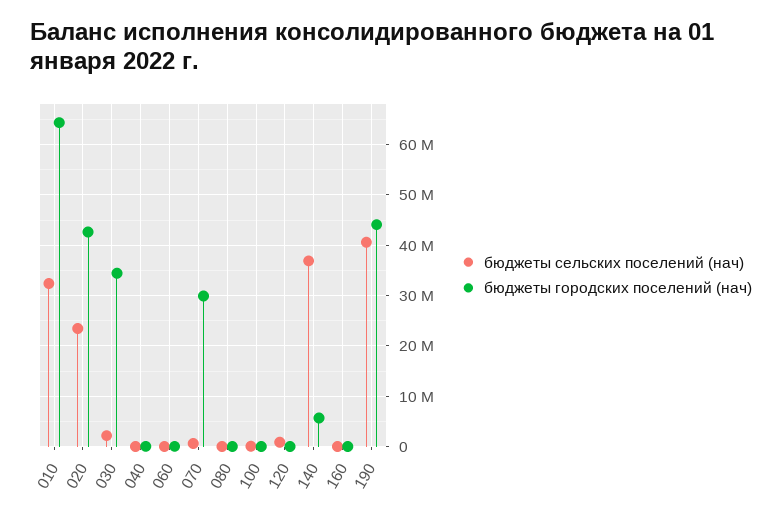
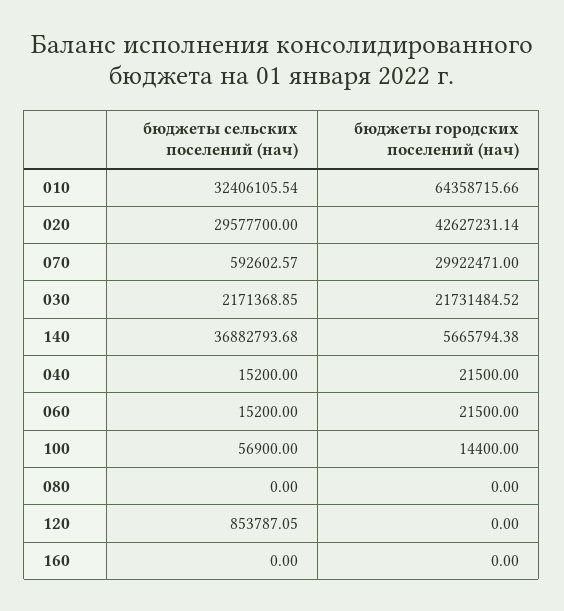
бюджеты сельских поселений (нач), 020: 24000000 -> 29577700
бюджеты городских поселений (нач), 030: 34000000 -> 21731484.52
бюджеты сельских поселений (нач), 190: 40000000 -> none
бюджеты городских поселений (нач), 190: 44000000 -> none

